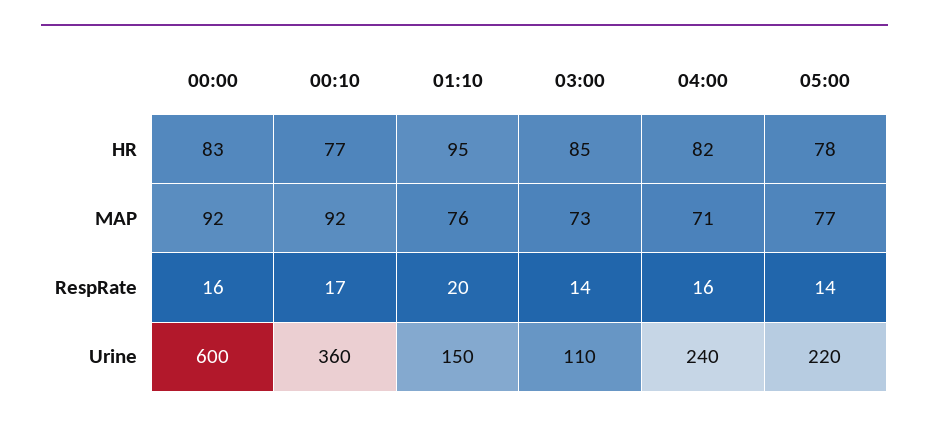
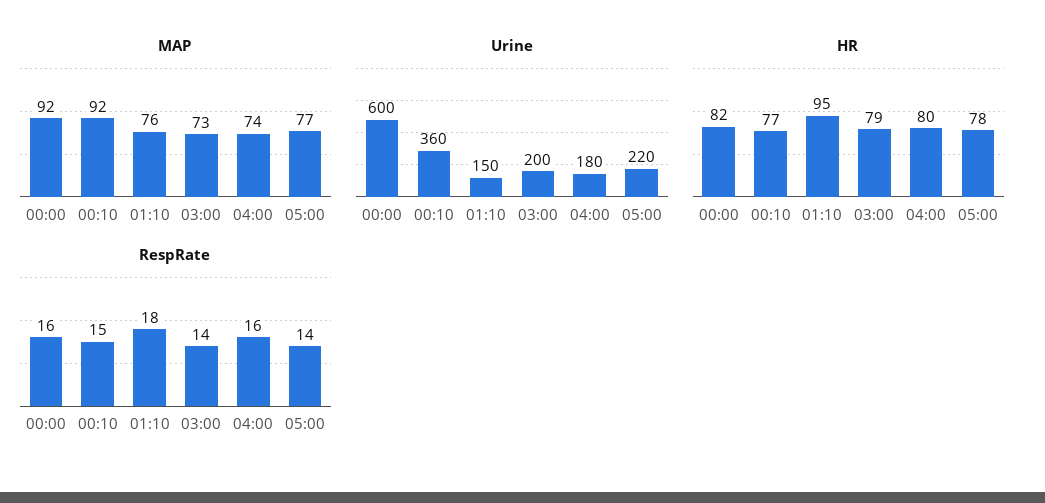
HR, 00:00: 83 -> 82
HR, 03:00: 85 -> 79
HR, 04:00: 82 -> 80
MAP, 04:00: 71 -> 74
RespRate, 00:10: 17 -> 15
RespRate, 01:10: 20 -> 18
Urine, 03:00: 110 -> 200
Urine, 04:00: 240 -> 180

